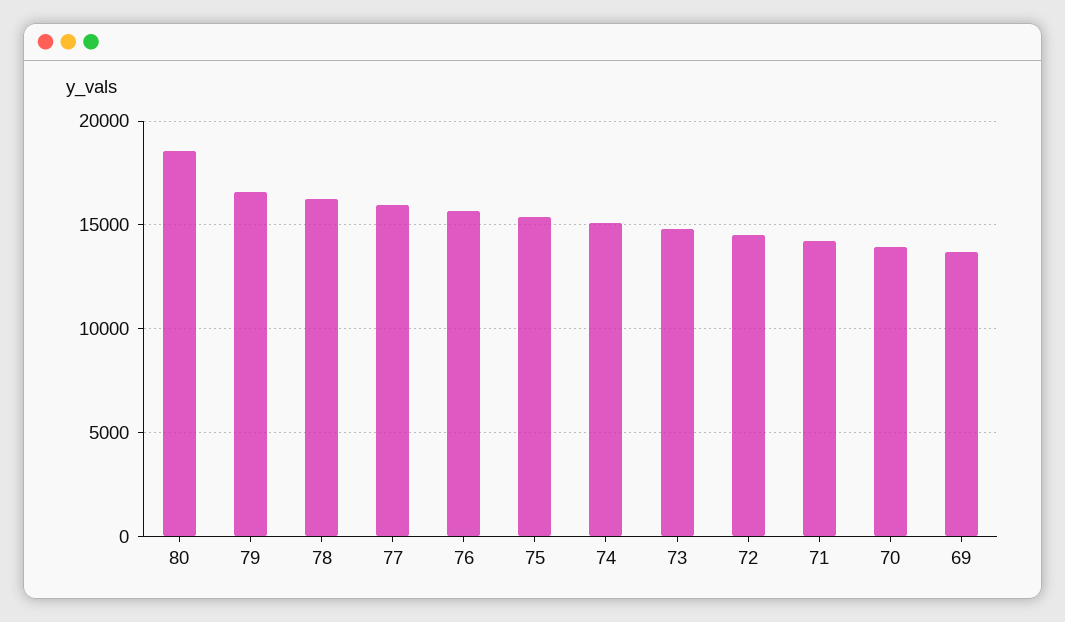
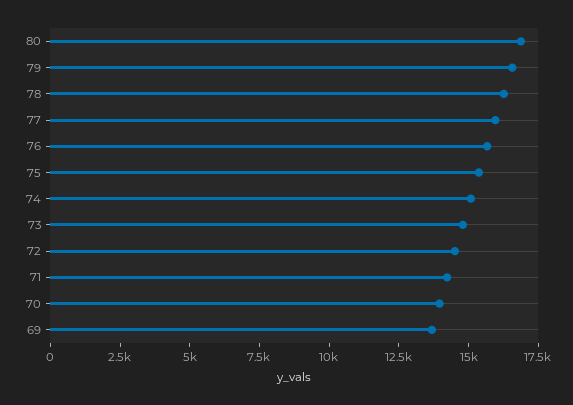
80: 18500 -> 17000

